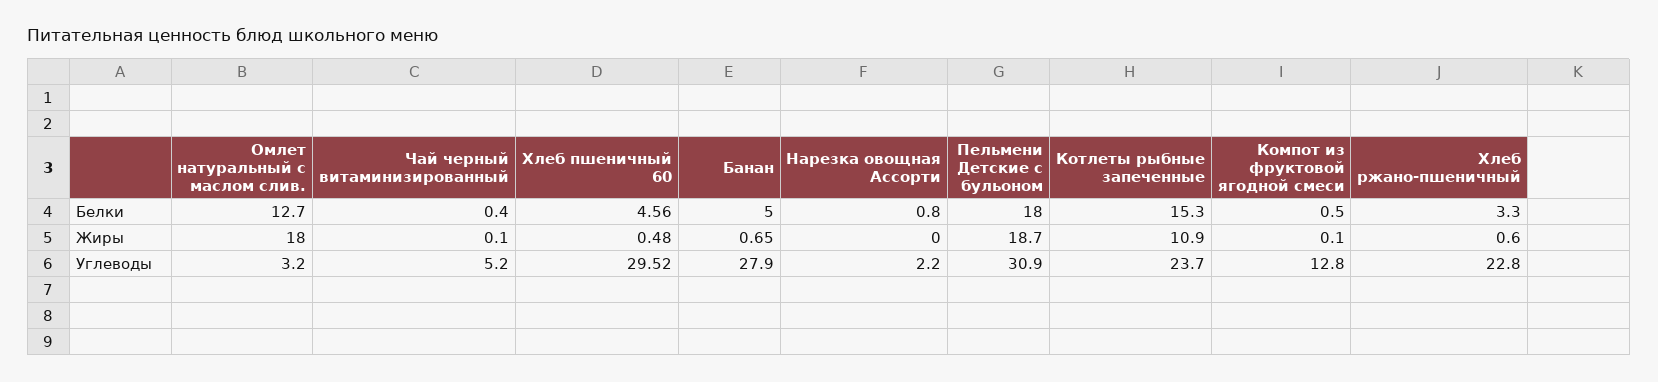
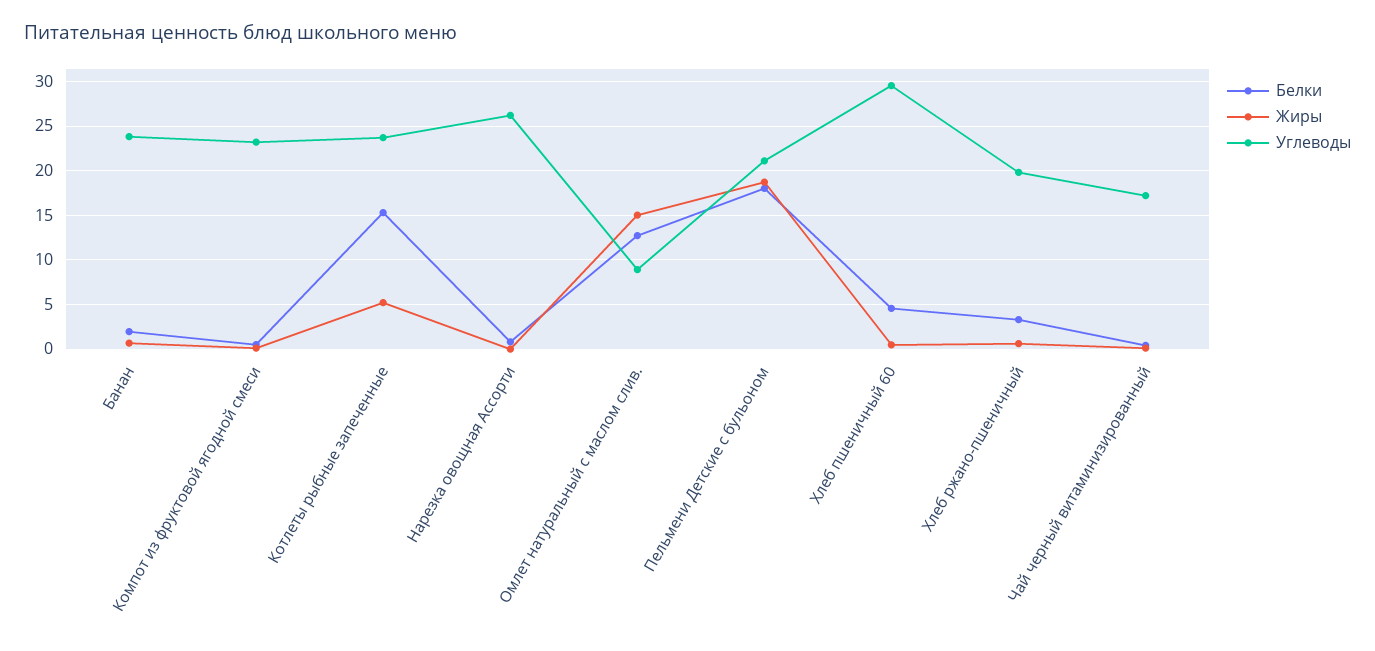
Белки, Банан: 5 -> 2
Жиры, Омлет натуральный с маслом слив.: 18 -> 15
Жиры, Котлеты рыбные запеченные: 10.9 -> 5
Углеводы, Омлет натуральный с маслом слив.: 3.2 -> 9
Углеводы, Чай черный витаминизированный: 5.2 -> 17
Углеводы, Банан: 27.9 -> 24
Углеводы, Нарезка овощная Ассорти: 2.2 -> 26
Углеводы, Пельмени Детские с бульоном: 30.9 -> 21
Углеводы, Компот из фруктовой ягодной смеси: 12.8 -> 23
Углеводы, Хлеб ржано-пшеничный: 22.8 -> 20

